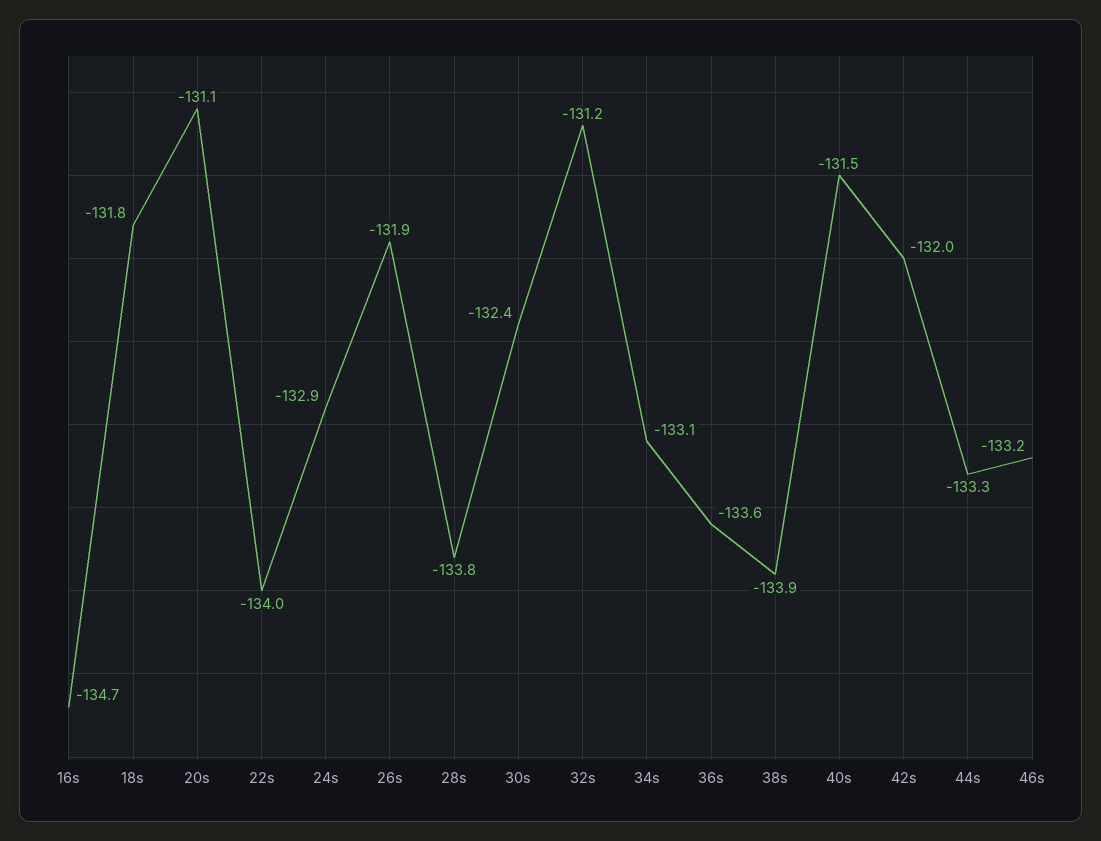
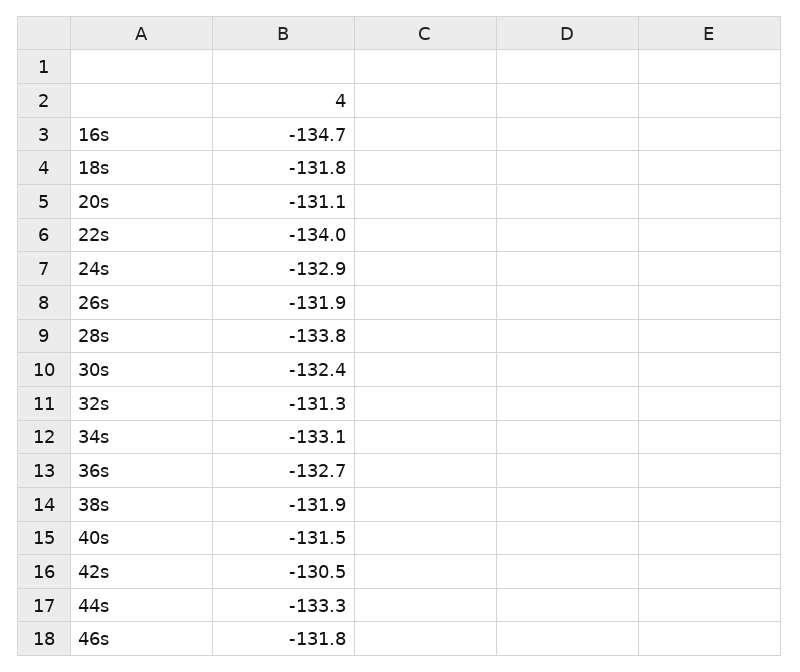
32s: -131.2 -> -131.3
36s: -133.6 -> -132.7
38s: -133.9 -> -131.9
42s: -132 -> -130.5
46s: -133.2 -> -131.8

